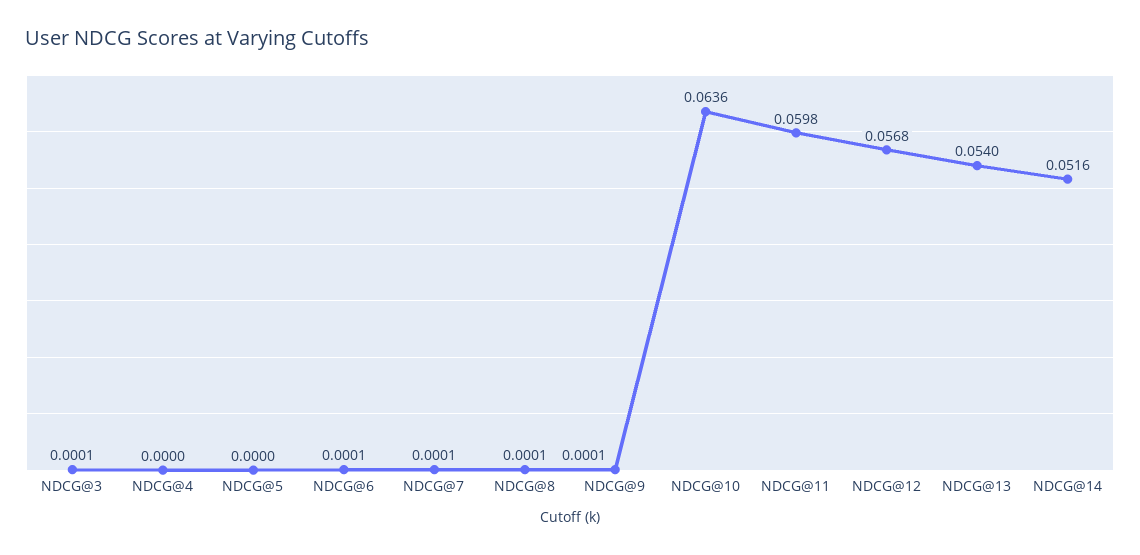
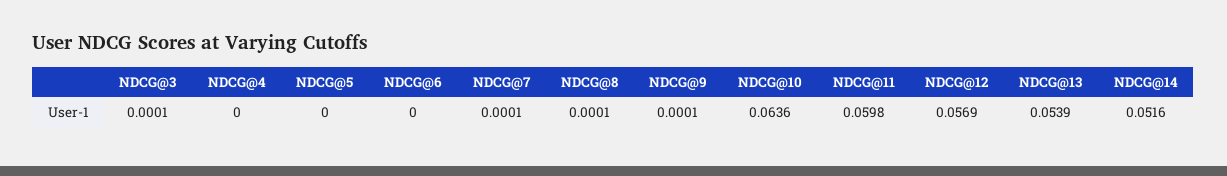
NDCG@6: 0.0001 -> 0
NDCG@12: 0.0568 -> 0.0569
NDCG@13: 0.054 -> 0.0539

